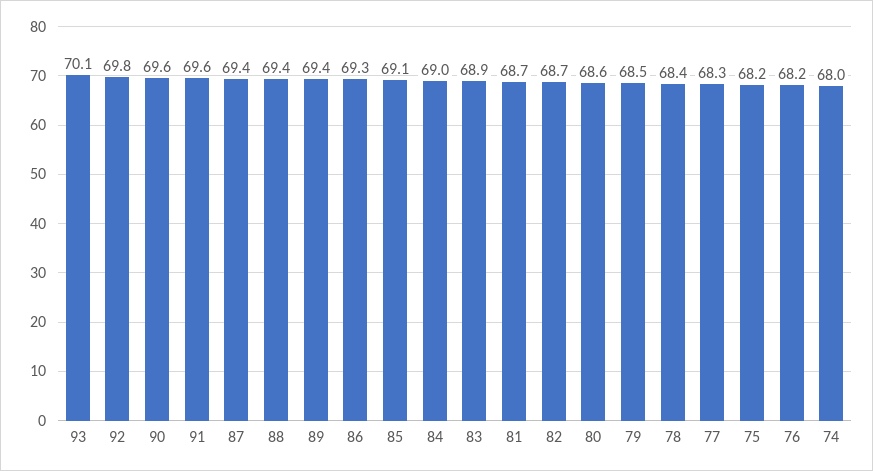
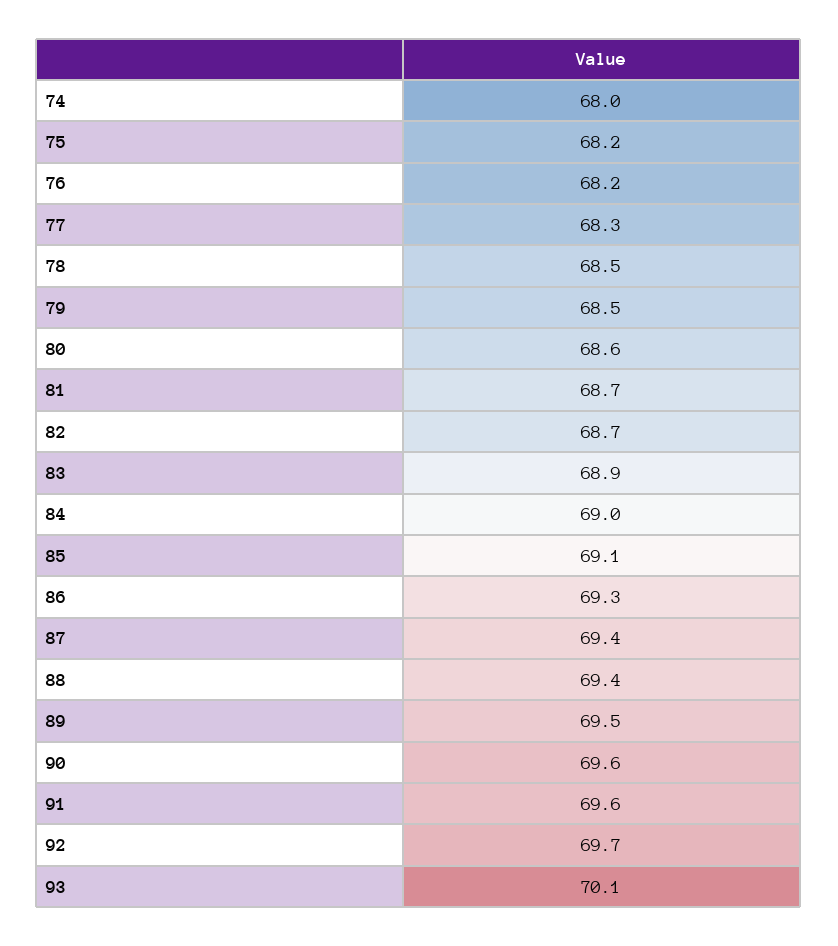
92: 69.8 -> 69.7
89: 69.4 -> 69.5
78: 68.4 -> 68.5

